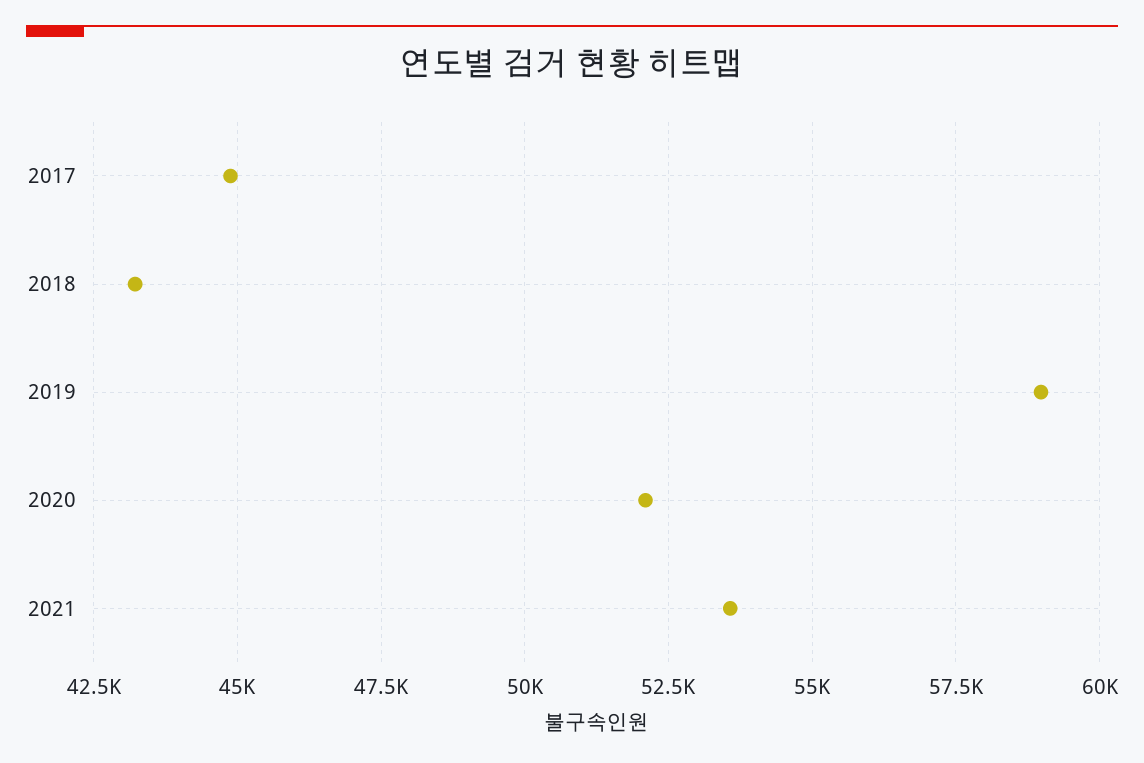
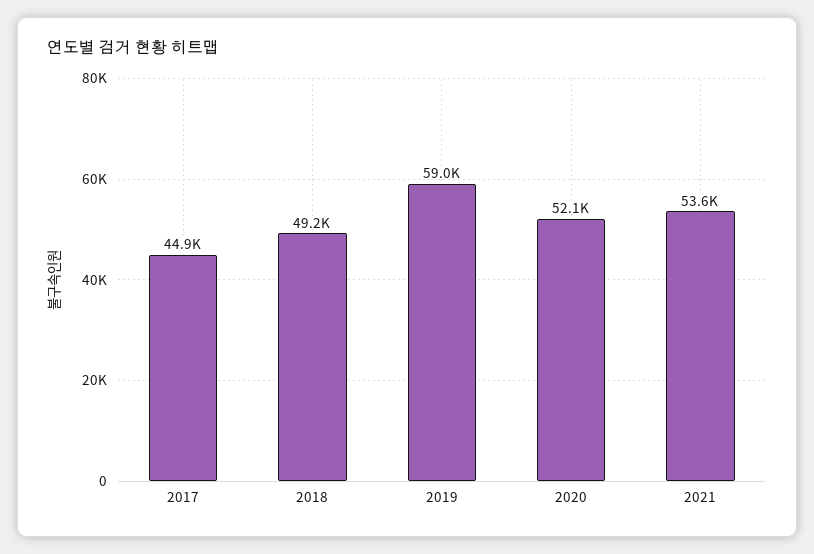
2018: 43250 -> 49200

